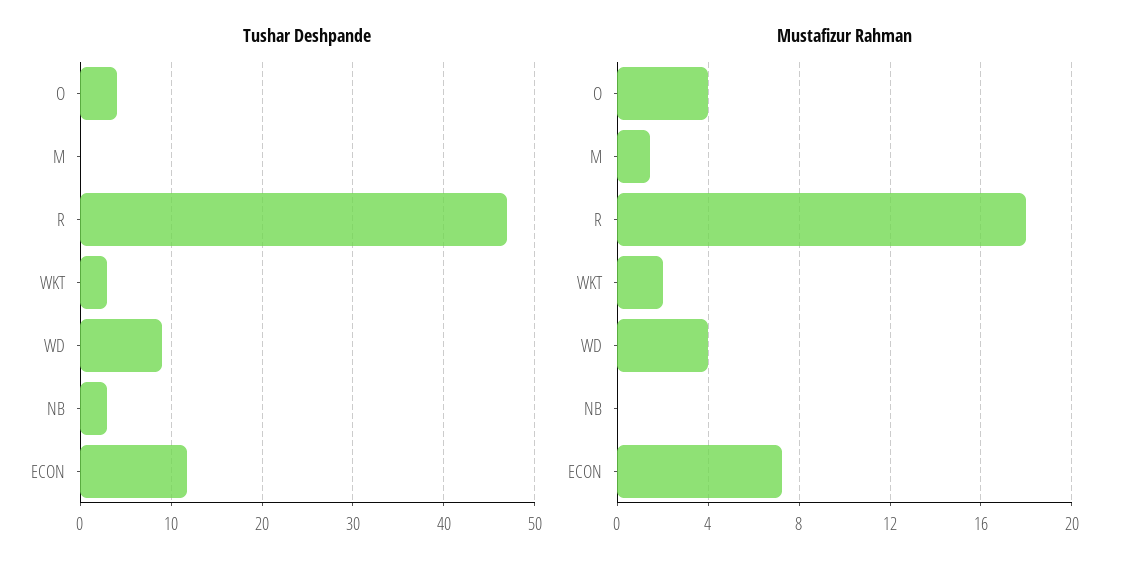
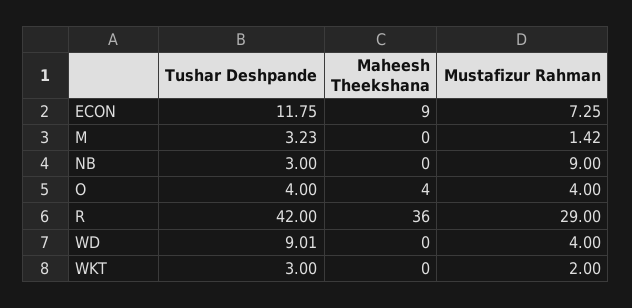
Tushar Deshpande, M: 0 -> 3.23
Tushar Deshpande, R: 47 -> 42
Mustafizur Rahman, R: 18 -> 29
Mustafizur Rahman, NB: 0 -> 9
Maheesh Theekshana, ECON: none -> 9
Maheesh Theekshana, M: none -> 0
Maheesh Theekshana, NB: none -> 0
Maheesh Theekshana, O: none -> 4
Maheesh Theekshana, R: none -> 36
Maheesh Theekshana, WD: none -> 0
Maheesh Theekshana, WKT: none -> 0

